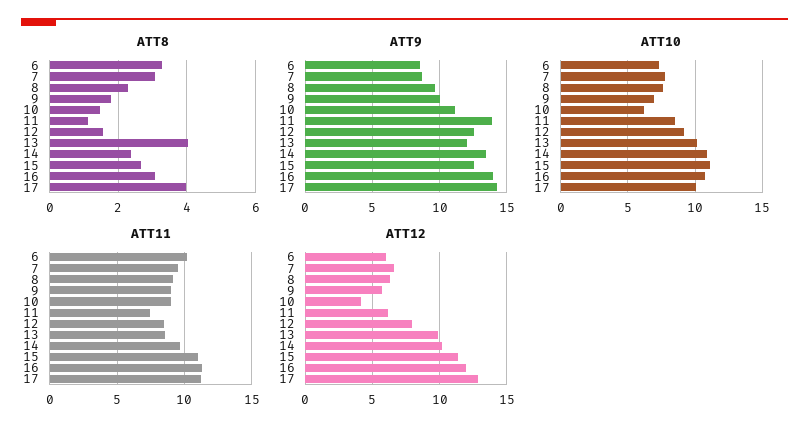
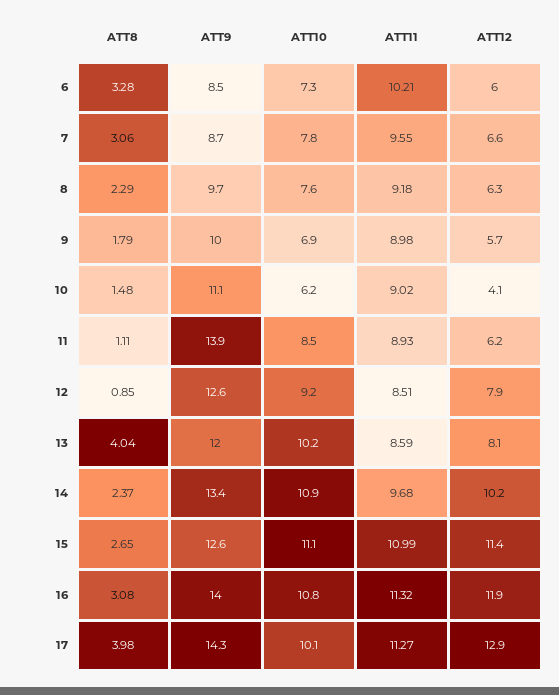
ATT8, 12: 1.6 -> 0.85
ATT11, 11: 7.5 -> 8.93
ATT12, 13: 10 -> 8.1

